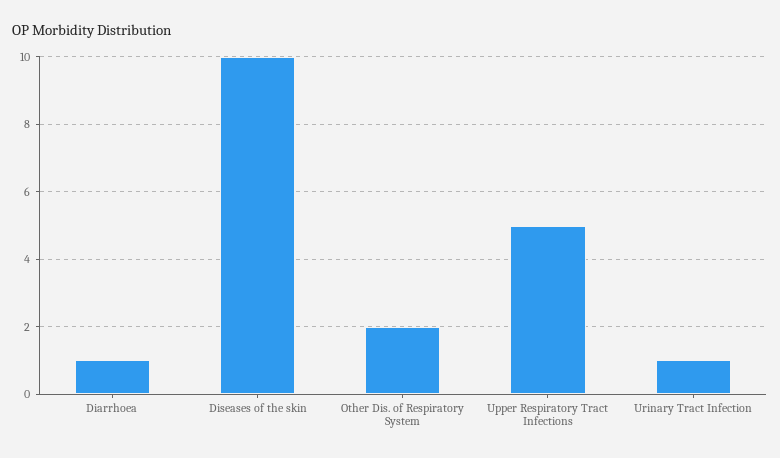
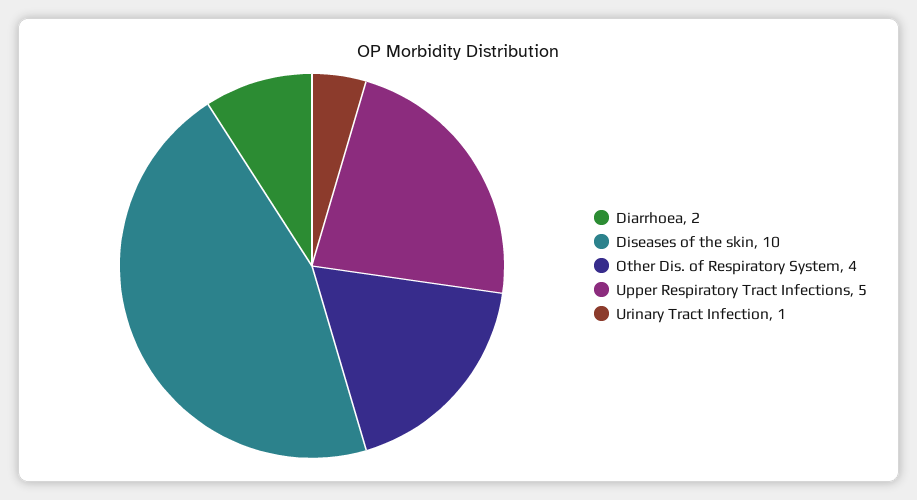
Diarrhoea: 1 -> 2
Other Dis. of Respiratory System: 2 -> 4

